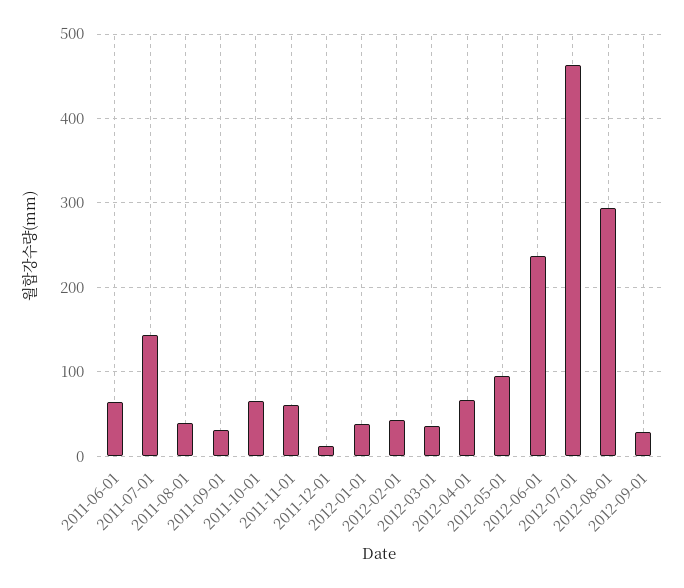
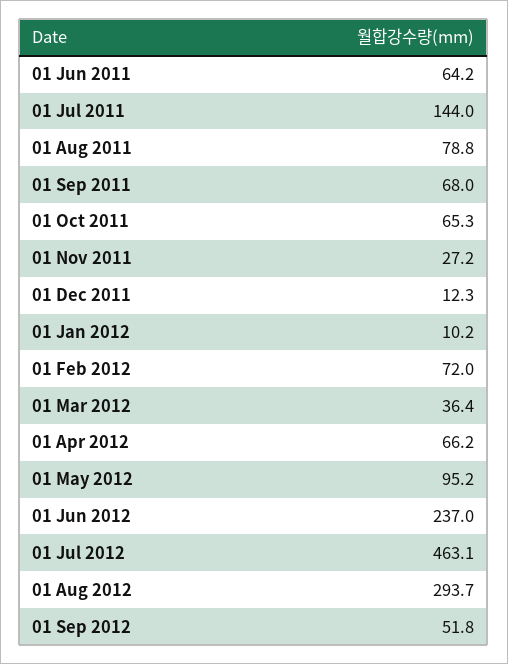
2011-08-01: 40 -> 78.8
2011-09-01: 30 -> 68
2011-11-01: 60 -> 27.2
2012-01-01: 40 -> 10.2
2012-02-01: 40 -> 72
2012-09-01: 30 -> 51.8

